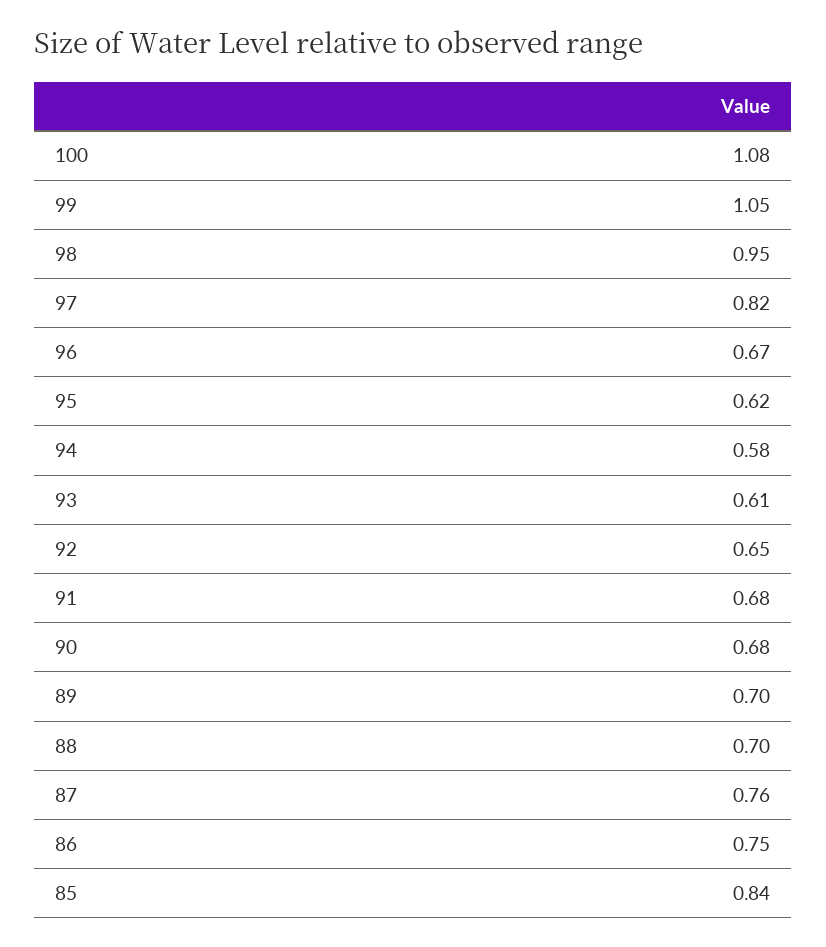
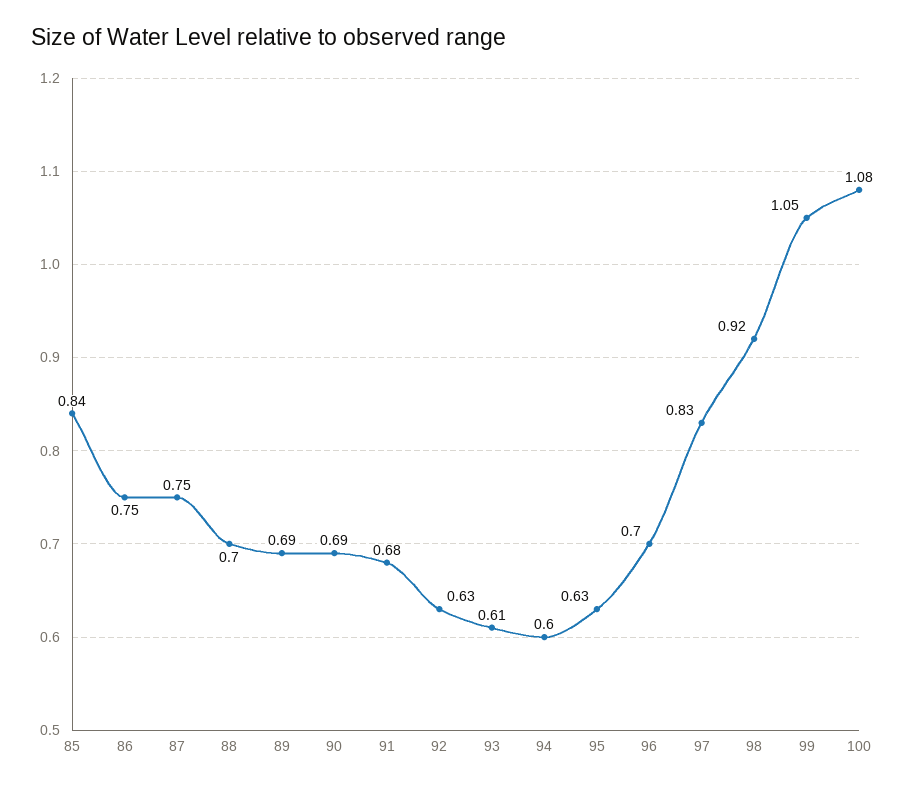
98: 0.95 -> 0.92
97: 0.82 -> 0.83
96: 0.67 -> 0.7
95: 0.62 -> 0.63
94: 0.58 -> 0.6
92: 0.65 -> 0.63
90: 0.68 -> 0.69
89: 0.7 -> 0.69
87: 0.76 -> 0.75

